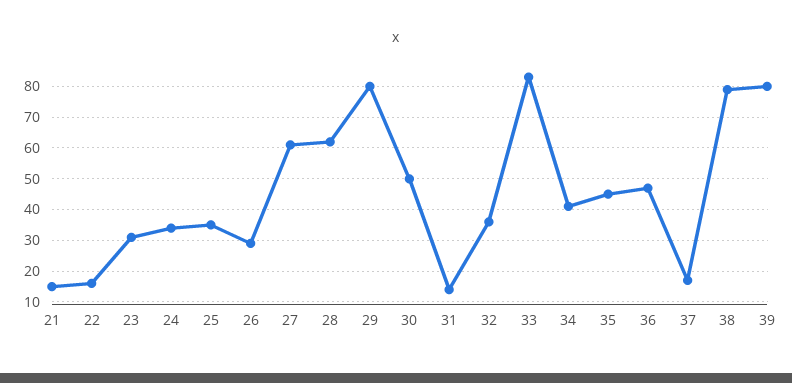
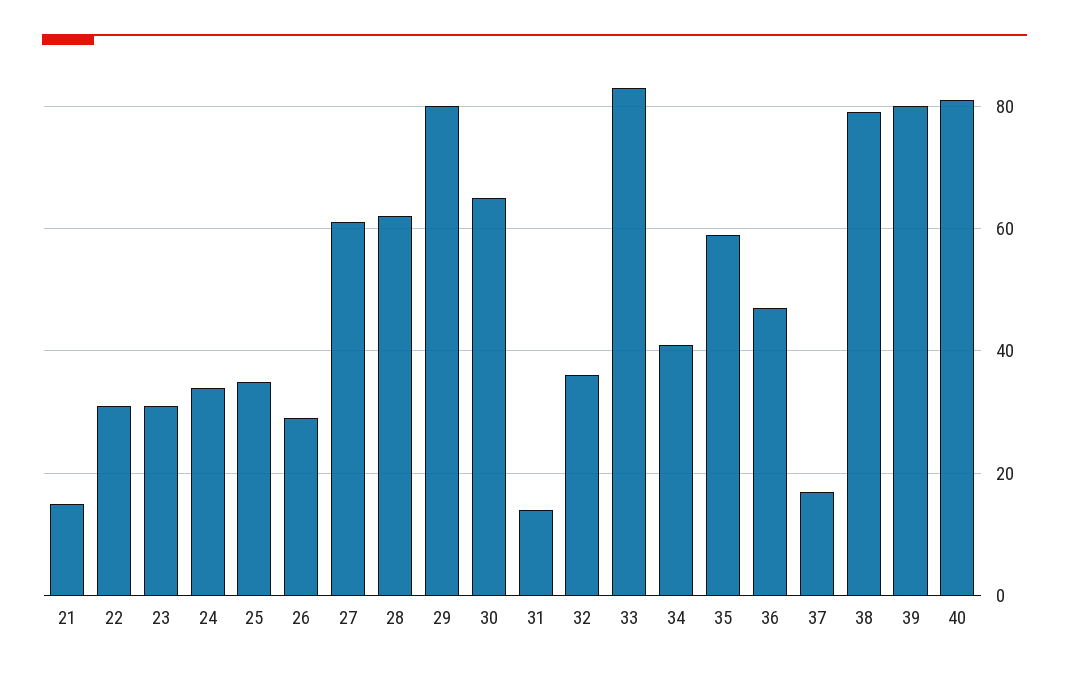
22: 15 -> 30
30: 50 -> 65
35: 45 -> 60
40: none -> 80

